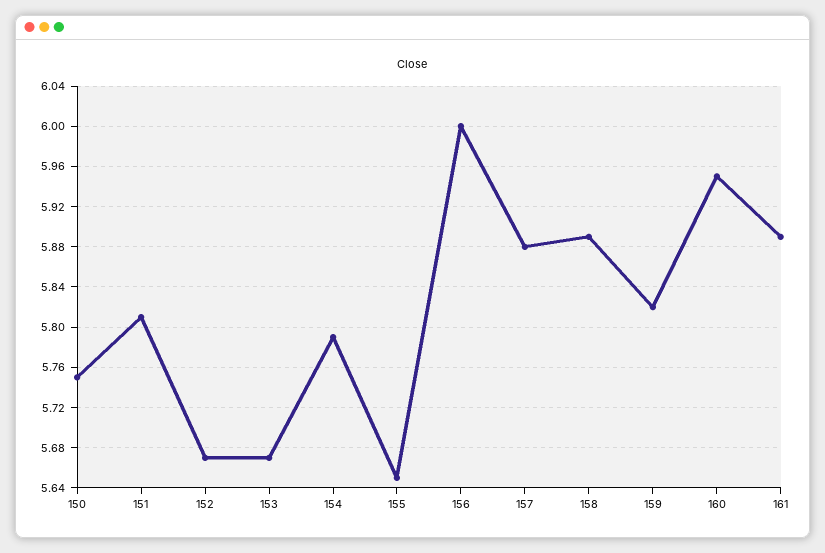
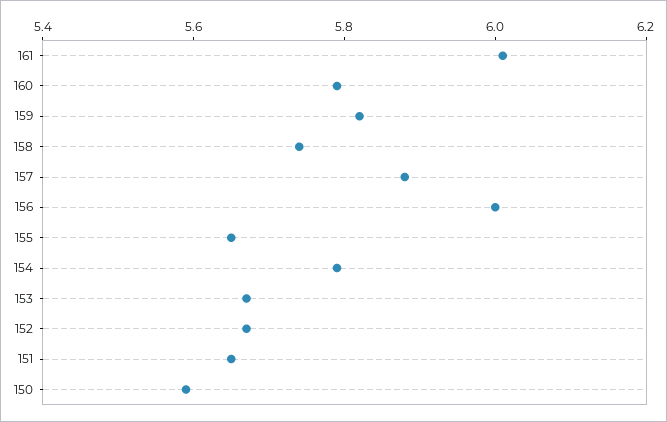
150: 5.75 -> 5.6
151: 5.81 -> 5.65
158: 5.89 -> 5.75
160: 5.95 -> 5.8
161: 5.89 -> 6

